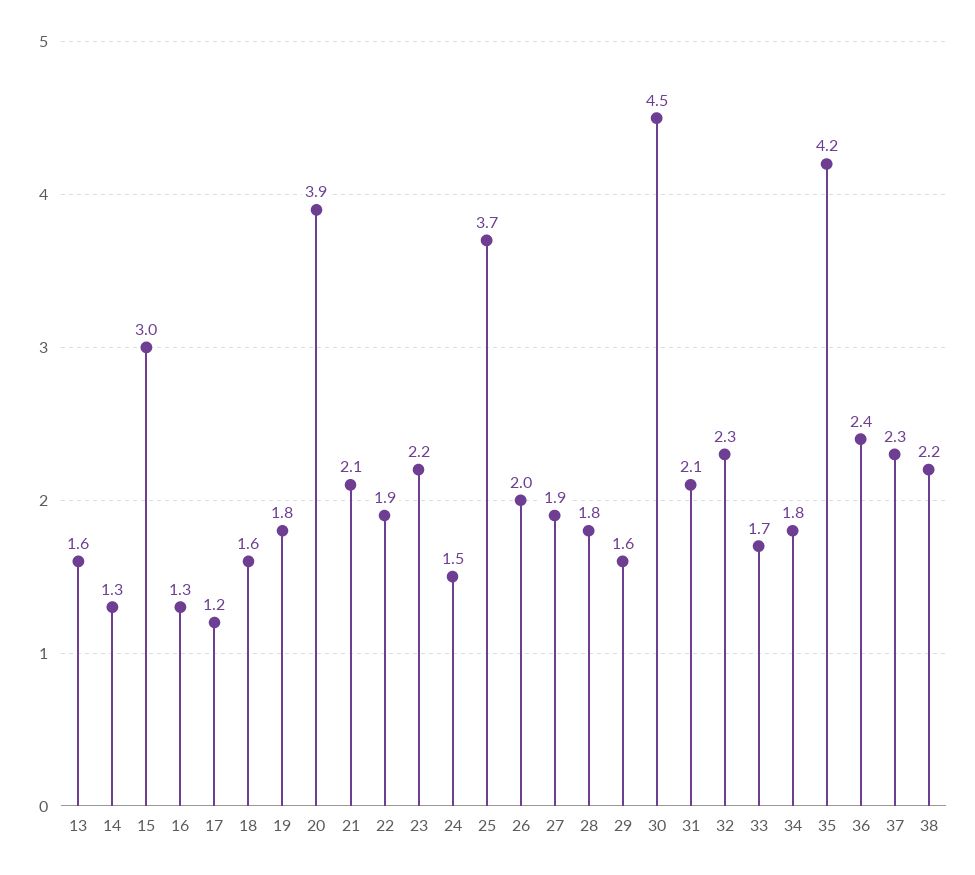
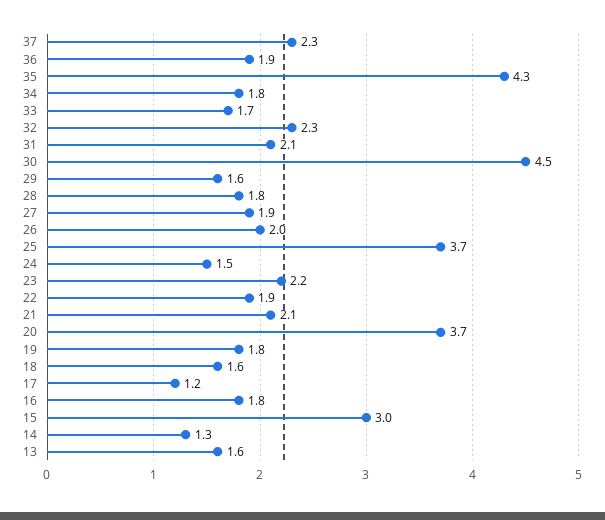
16: 1.3 -> 1.8
20: 3.9 -> 3.7
35: 4.2 -> 4.3
36: 2.4 -> 1.9
38: 2.2 -> none

